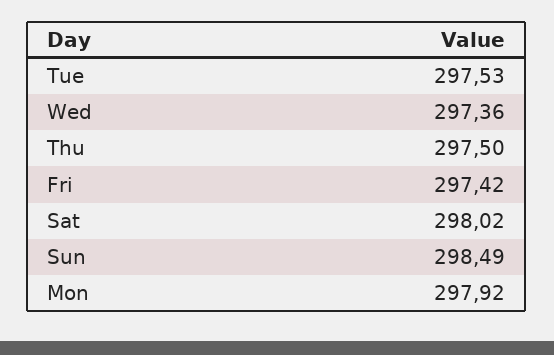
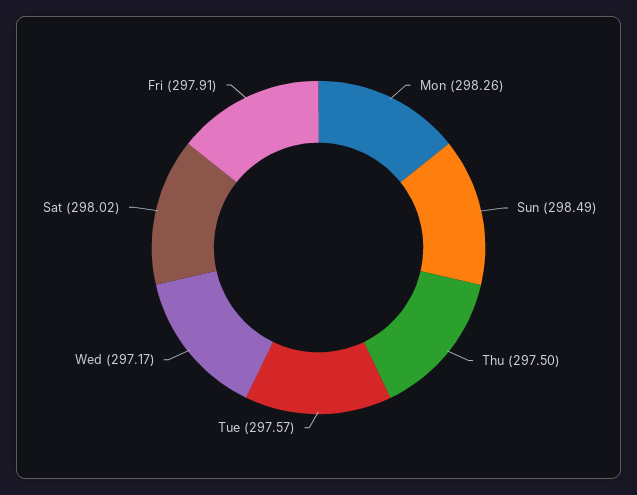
Tue: 297.53 -> 297.57
Wed: 297.36 -> 297.17
Fri: 297.42 -> 297.91
Mon: 297.92 -> 298.26

